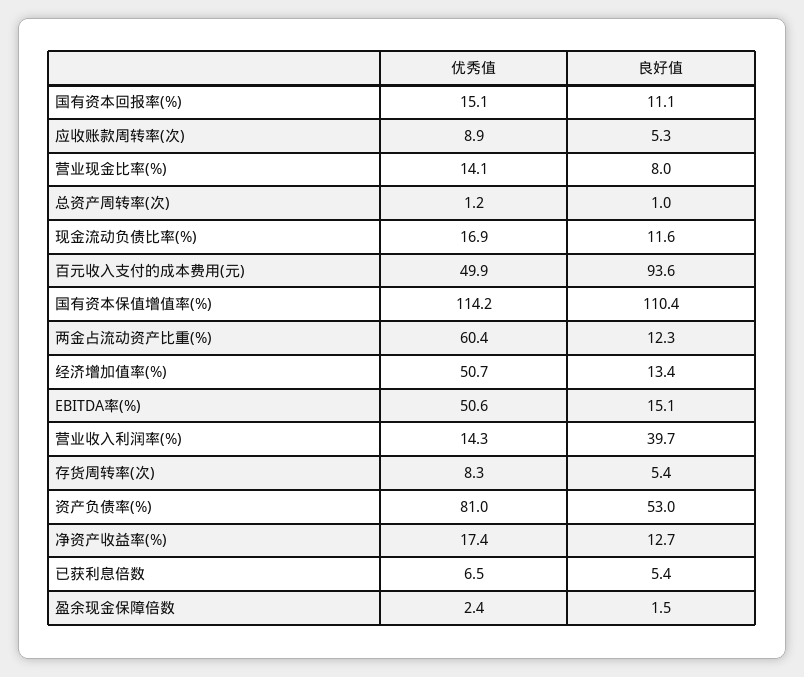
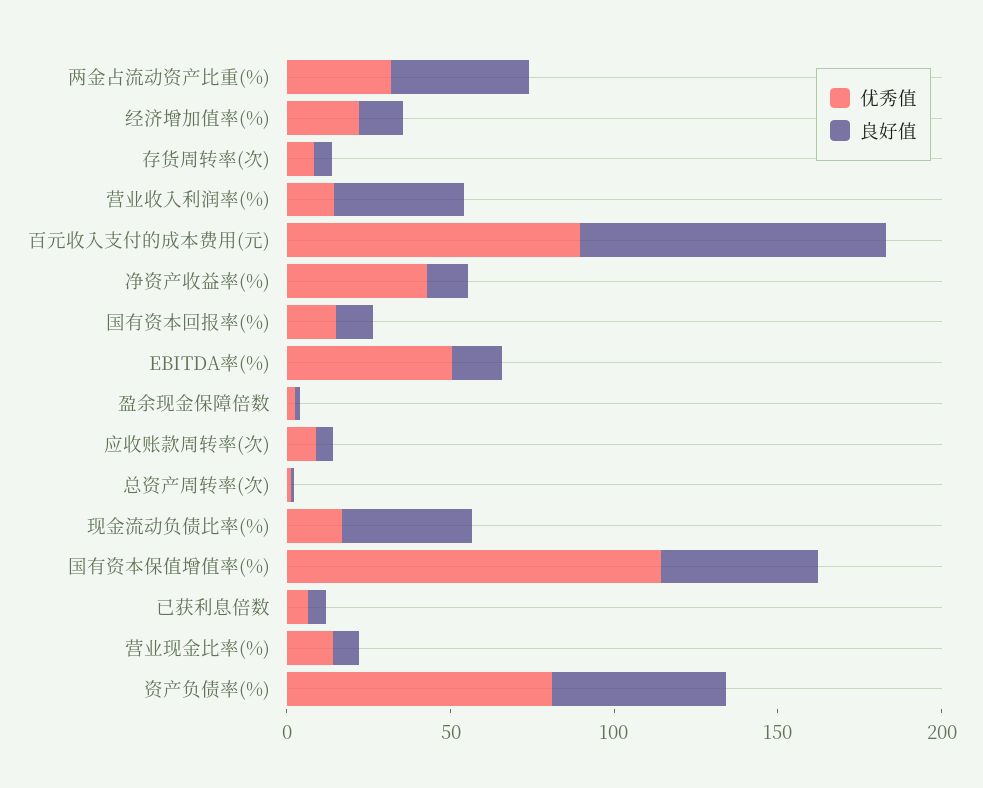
良好值, 现金流动负债比率(%): 11.6 -> 40
优秀值, 百元收入支付的成本费用(元): 49.9 -> 90
良好值, 国有资本保值增值率(%): 110.4 -> 50
优秀值, 两金占流动资产比重(%): 60.4 -> 30
良好值, 两金占流动资产比重(%): 12.3 -> 40
优秀值, 经济增加值率(%): 50.7 -> 20
优秀值, 净资产收益率(%): 17.4 -> 40

